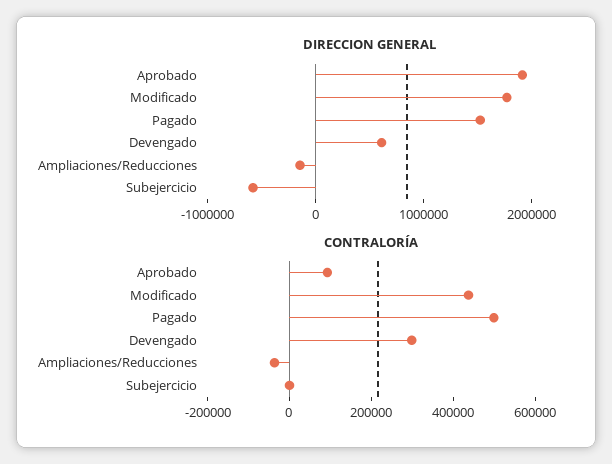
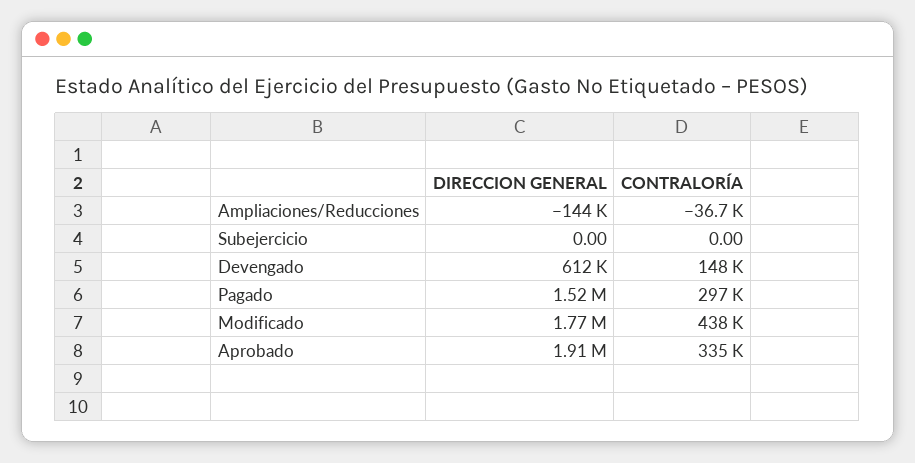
DIRECCION GENERAL, Subejercicio: -600000 -> 0
CONTRALORÍA, Aprobado: 100000 -> 335000
CONTRALORÍA, Pagado: 500000 -> 297000
CONTRALORÍA, Devengado: 300000 -> 148000

